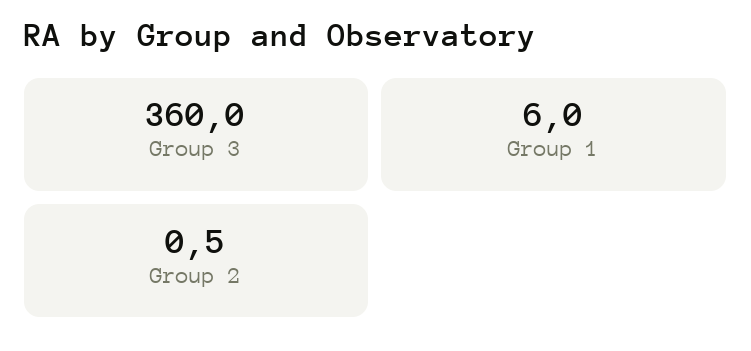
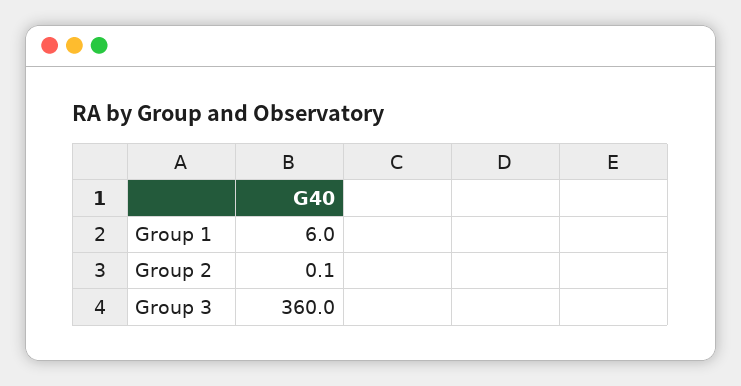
Group 2: 0.5 -> 0.1

